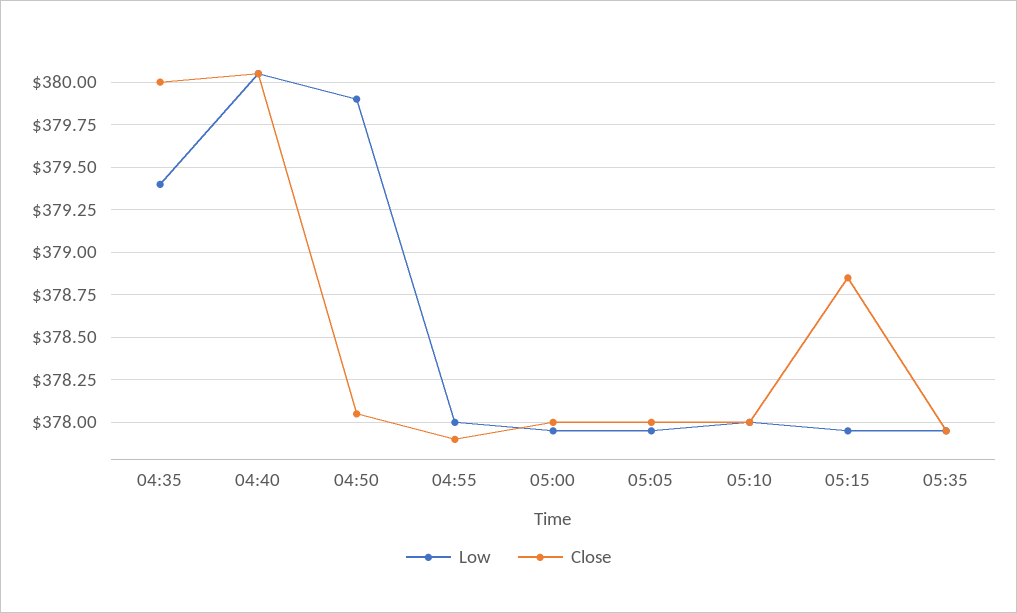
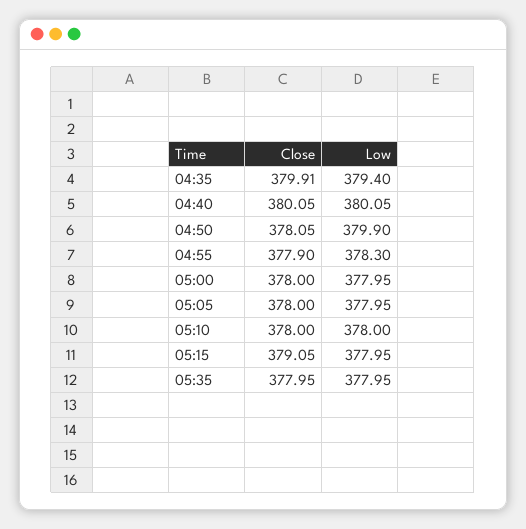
Close, 04:35: 380 -> 379.91
Low, 04:55: 378 -> 378.3
Close, 05:15: 378.85 -> 379.05

